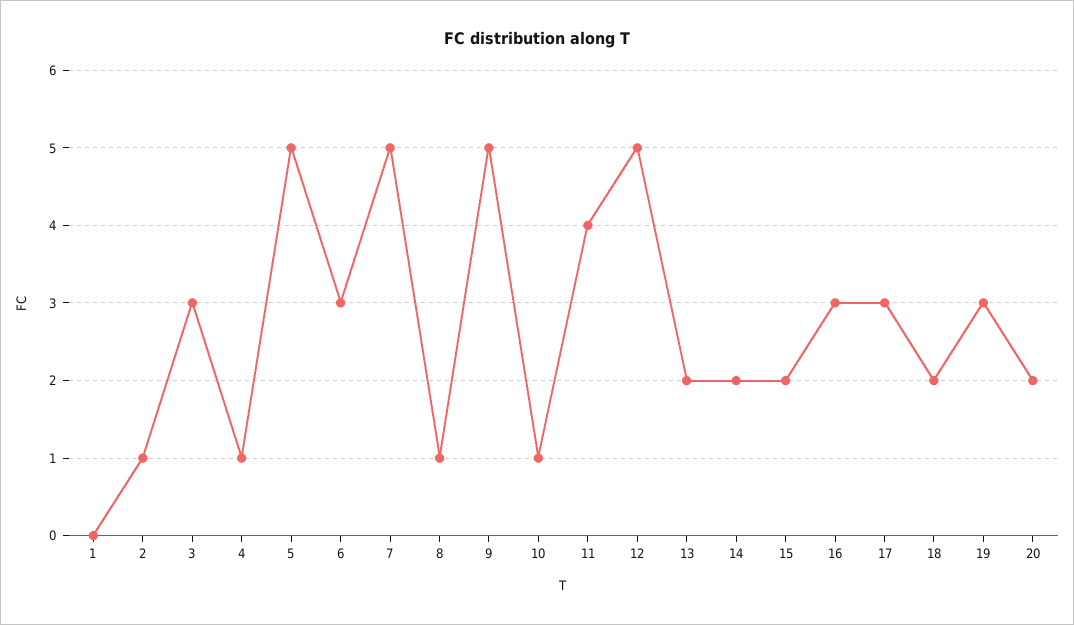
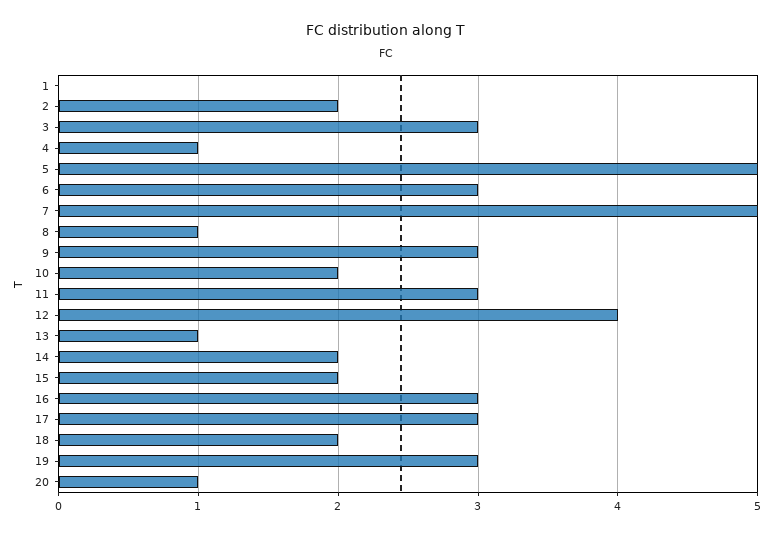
2: 1 -> 2
9: 5 -> 3
10: 1 -> 2
11: 4 -> 3
12: 5 -> 4
13: 2 -> 1
20: 2 -> 1

